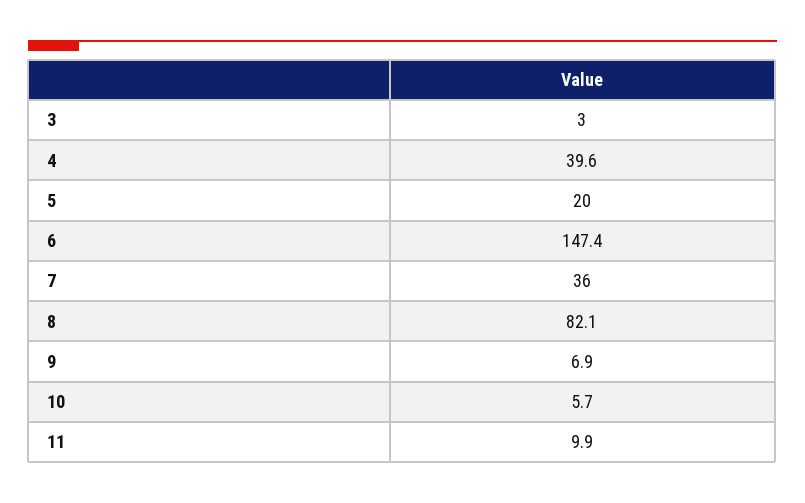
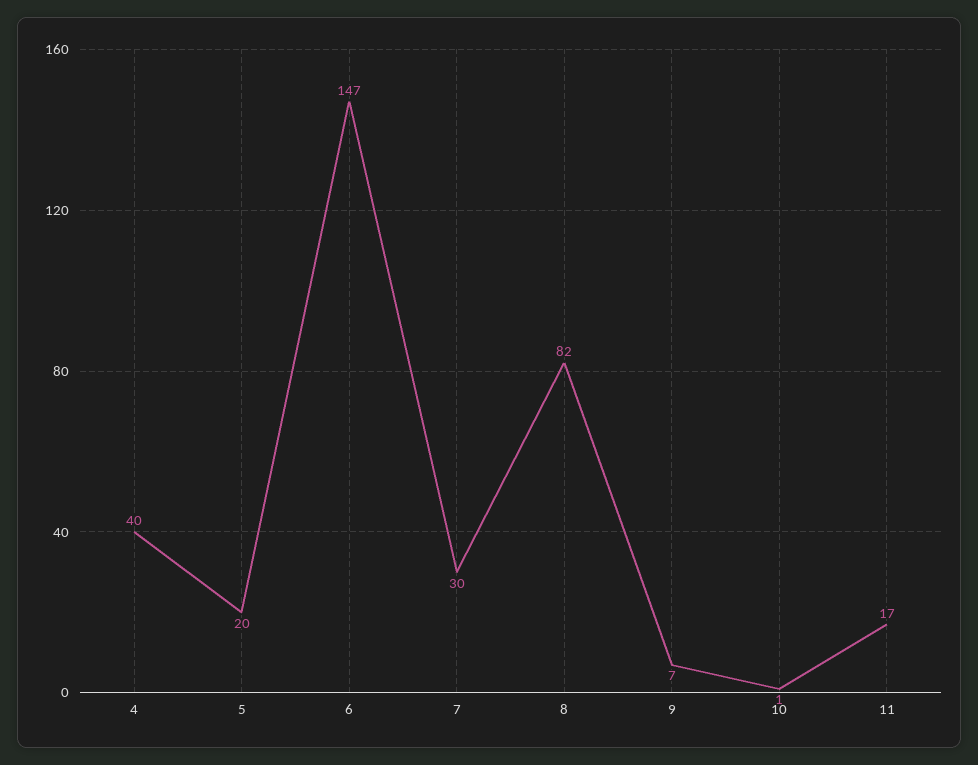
3: 3 -> none
7: 36 -> 30
10: 5.7 -> 1
11: 9.9 -> 17

